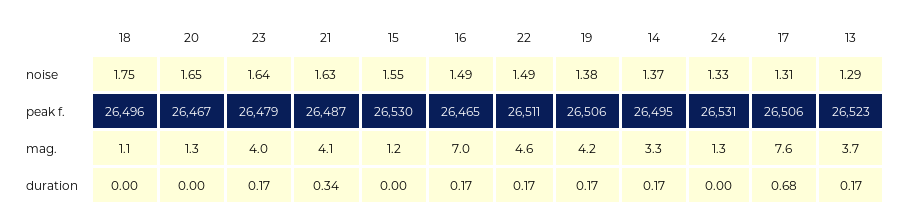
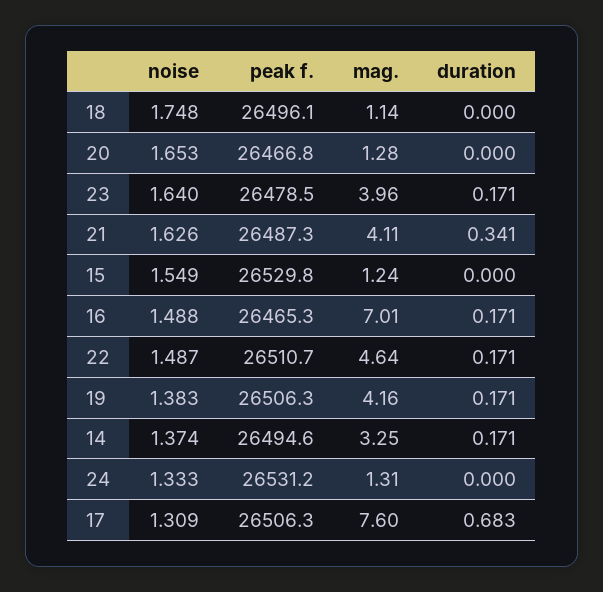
13, noise: 1.29 -> none
13, peak f.: 26523 -> none
13, mag.: 3.7 -> none
13, duration: 0.17 -> none

